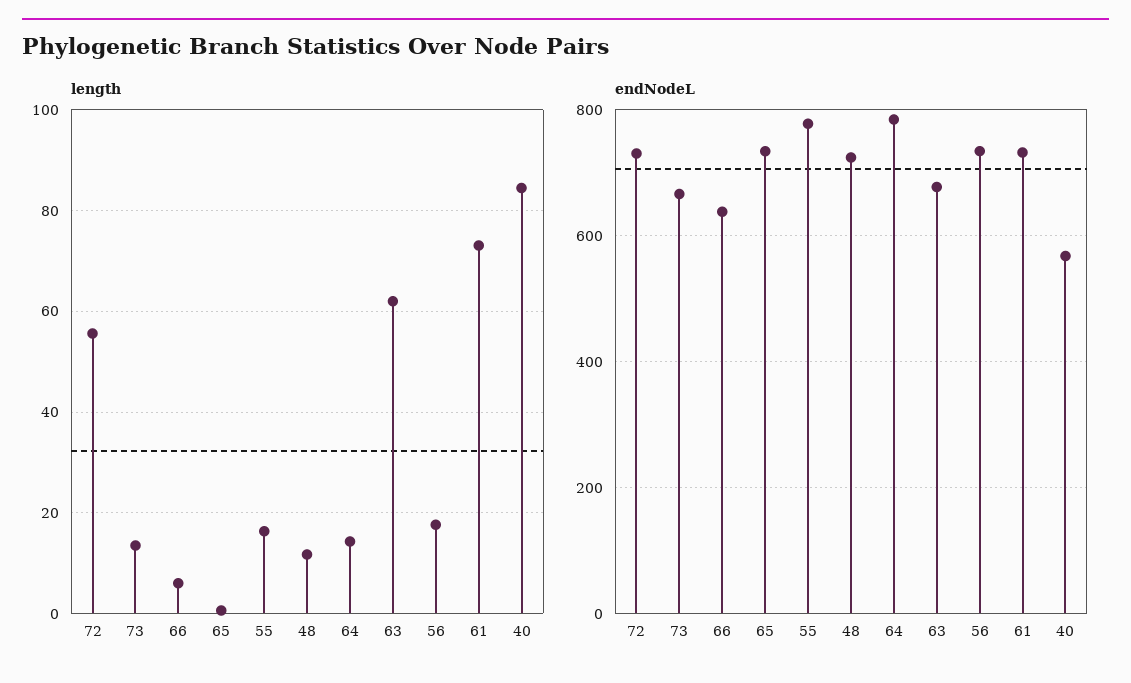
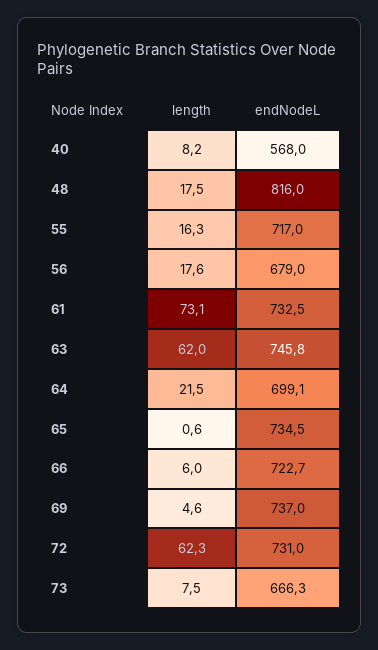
length, 72: 56 -> 62.3
length, 73: 14 -> 7.5
length, 48: 12 -> 17.5
length, 64: 14 -> 21.5
length, 40: 84 -> 8.2
endNodeL, 66: 640 -> 722.7
endNodeL, 55: 780 -> 717
endNodeL, 48: 720 -> 816
endNodeL, 64: 780 -> 699.1
endNodeL, 63: 680 -> 745.8
endNodeL, 56: 740 -> 679
length, 69: none -> 4.6
endNodeL, 69: none -> 737

